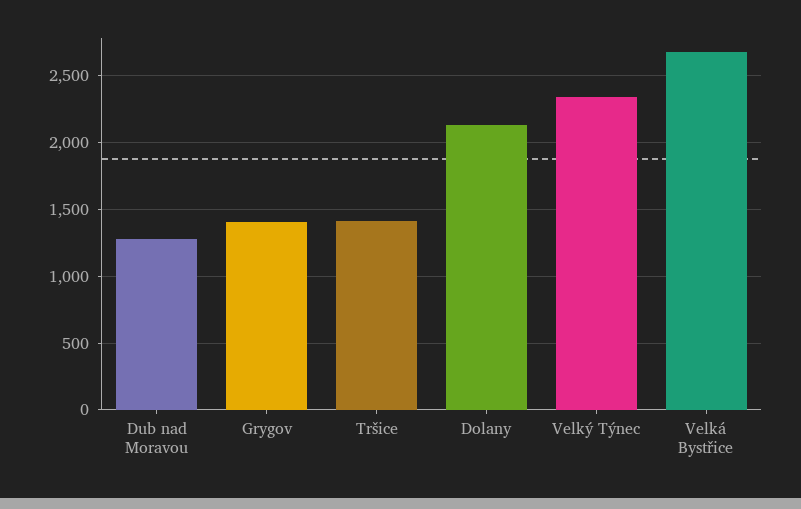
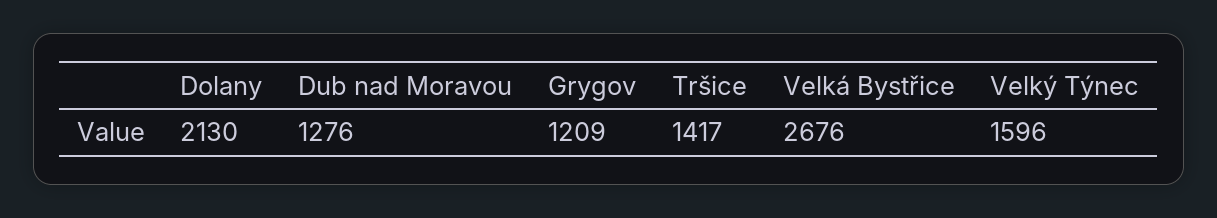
Grygov: 1400 -> 1209
Velký Týnec: 2350 -> 1596

